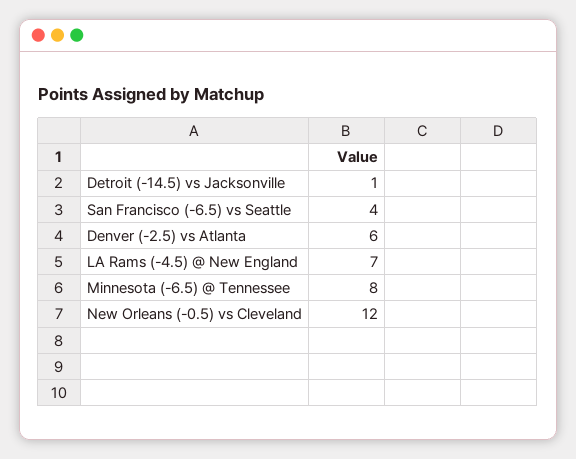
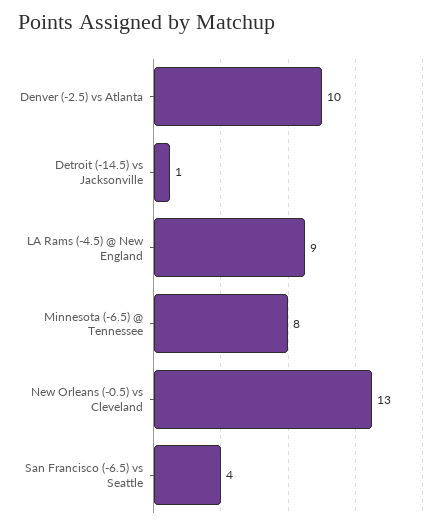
Denver (-2.5) vs Atlanta: 6 -> 10
LA Rams (-4.5) @ New England: 7 -> 9
New Orleans (-0.5) vs Cleveland: 12 -> 13

